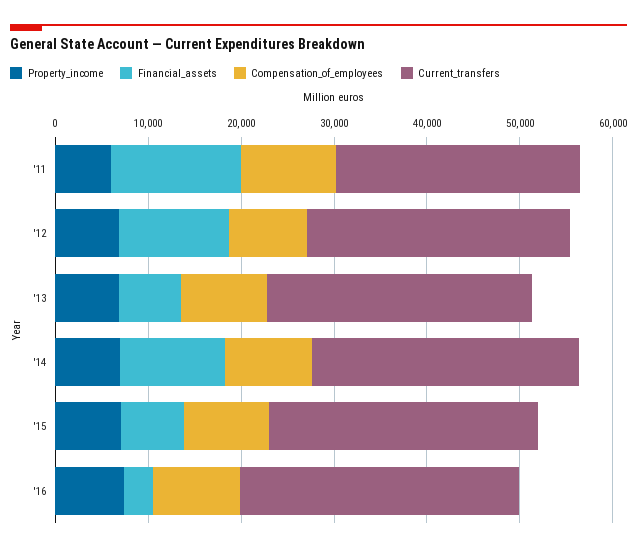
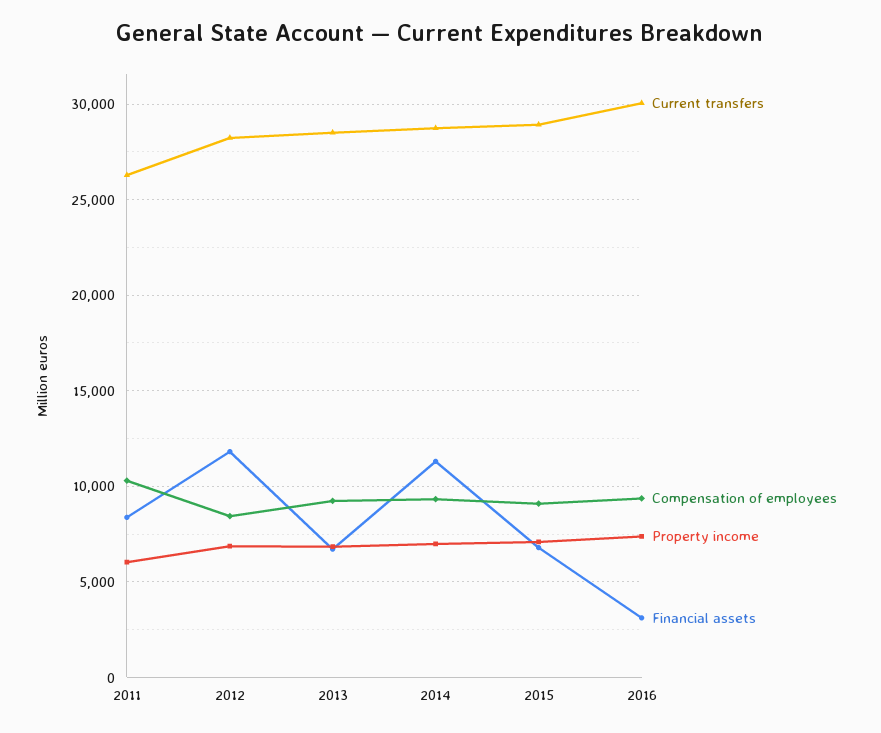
Financial_assets, '11: 14000 -> 8500

